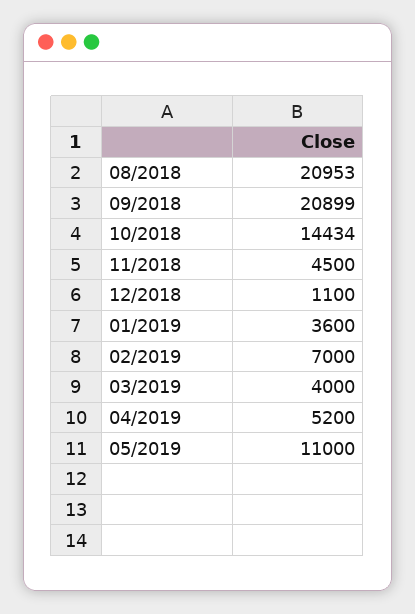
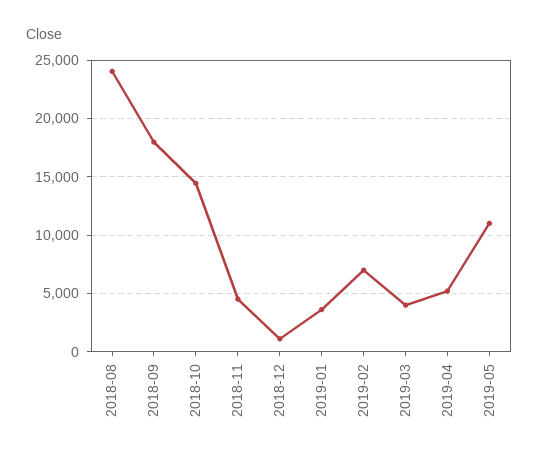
08/2018: 20953 -> 24000
09/2018: 20899 -> 18000

